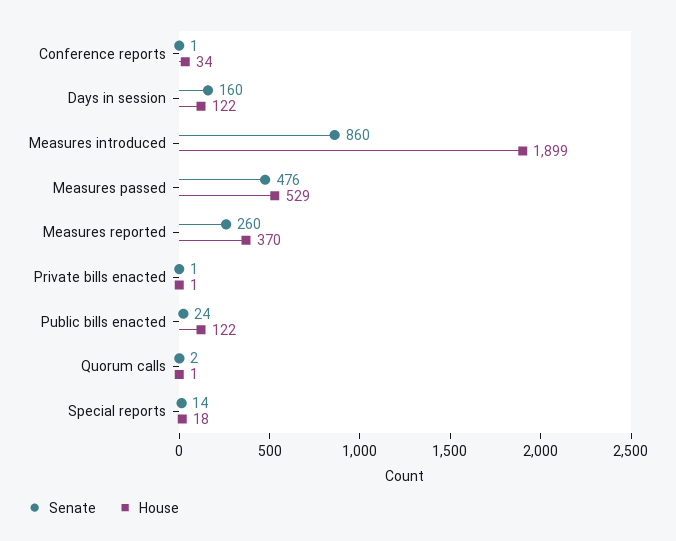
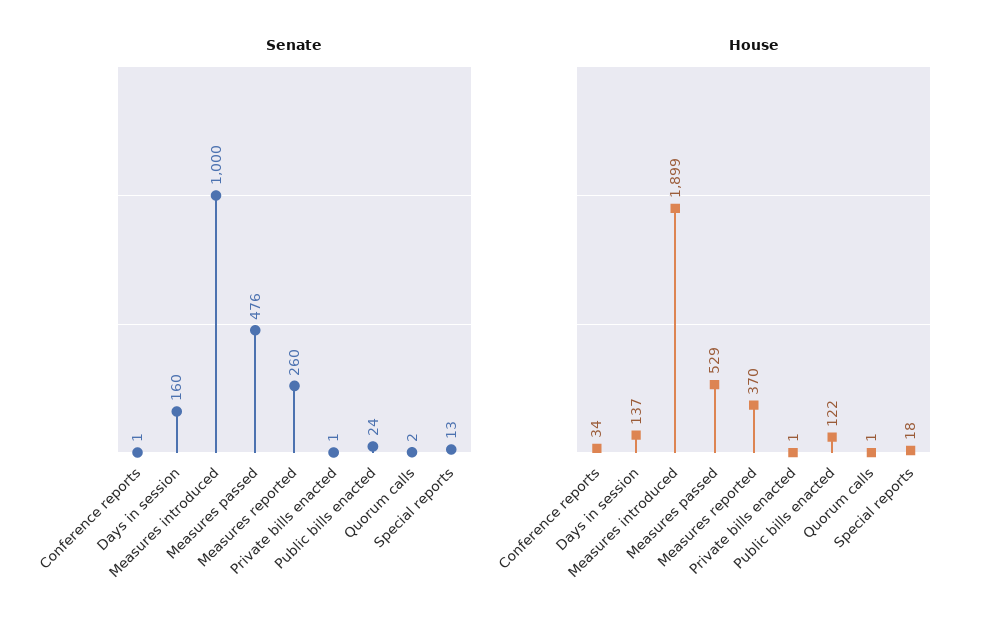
House, Days in session: 122 -> 137
Senate, Measures introduced: 860 -> 1000
Senate, Special reports: 14 -> 13

